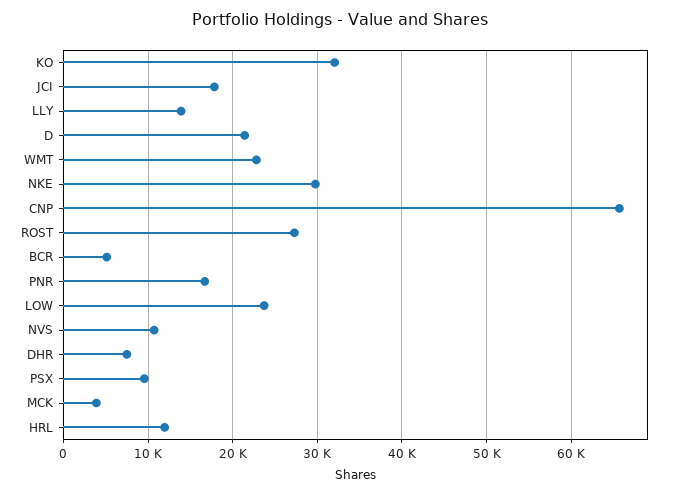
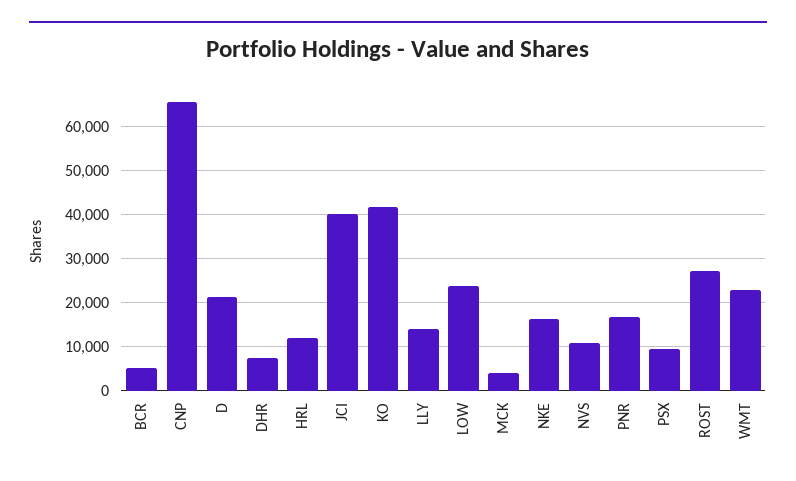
KO: 32000 -> 42000
JCI: 18000 -> 40000
NKE: 30000 -> 16000

